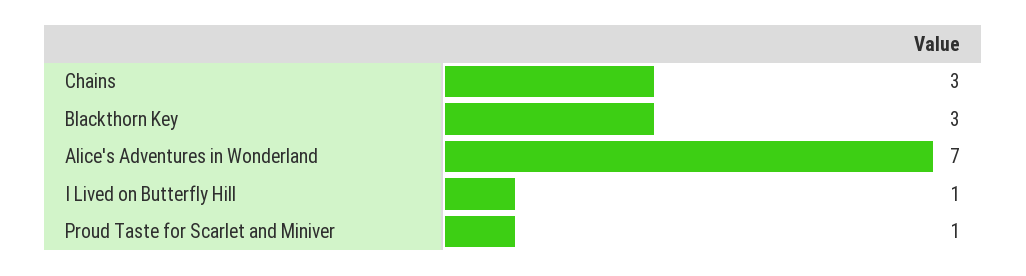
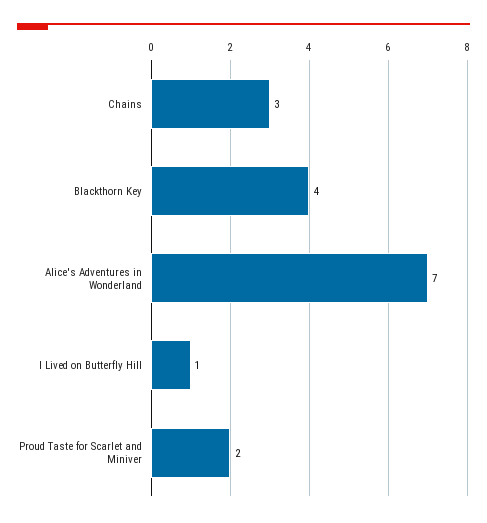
Blackthorn Key: 3 -> 4
Proud Taste for Scarlet and Miniver: 1 -> 2

